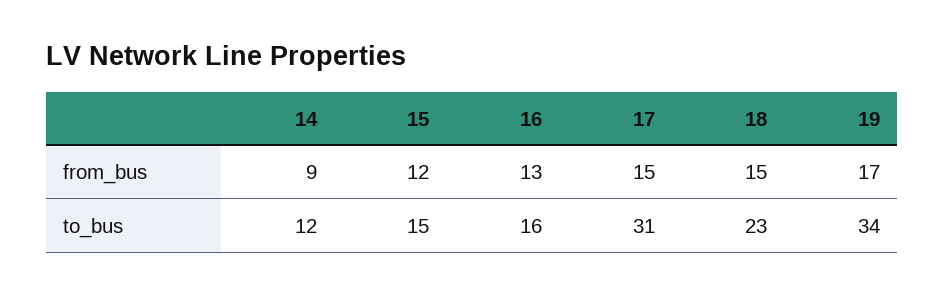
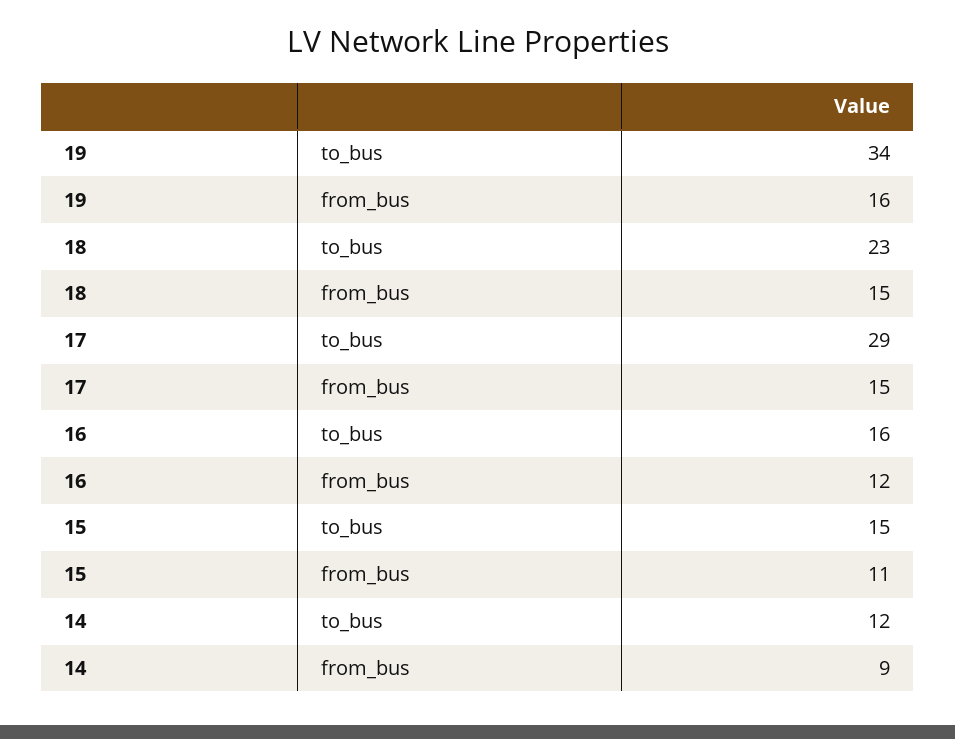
15, from_bus: 12 -> 11
16, from_bus: 13 -> 12
19, from_bus: 17 -> 16
17, to_bus: 31 -> 29

